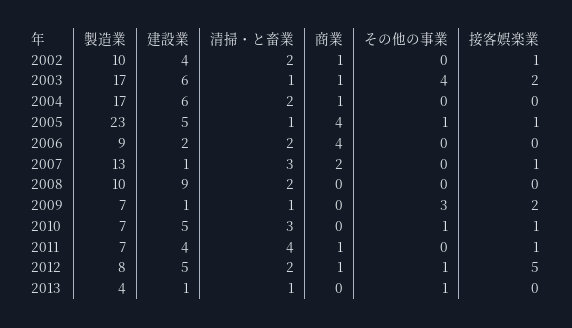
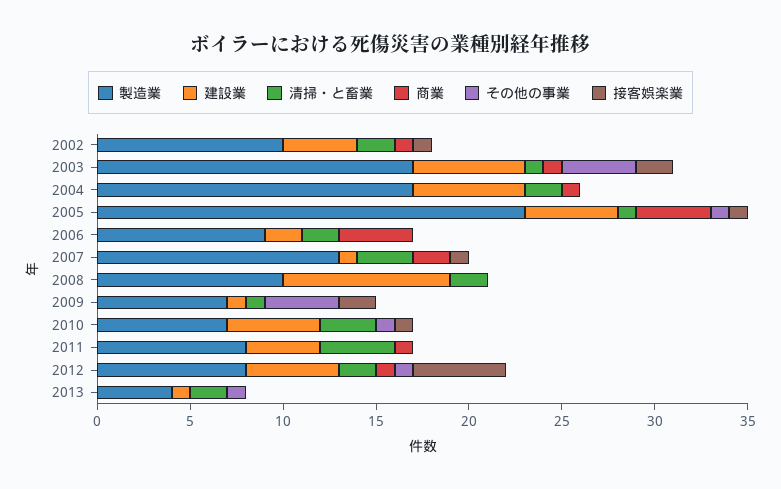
その他の事業, 2009: 3 -> 4
製造業, 2011: 7 -> 8
接客娯楽業, 2011: 1 -> 0
清掃・と畜業, 2013: 1 -> 2

